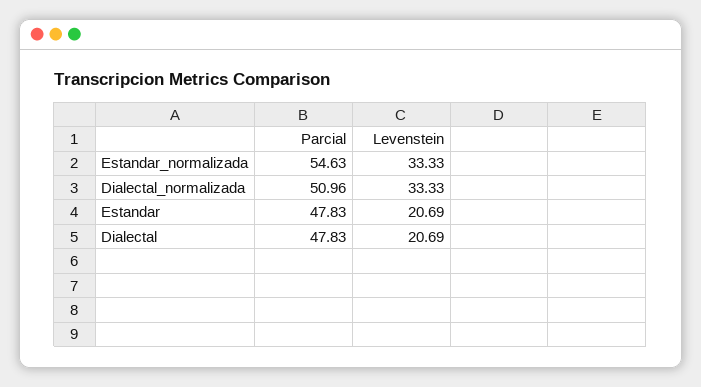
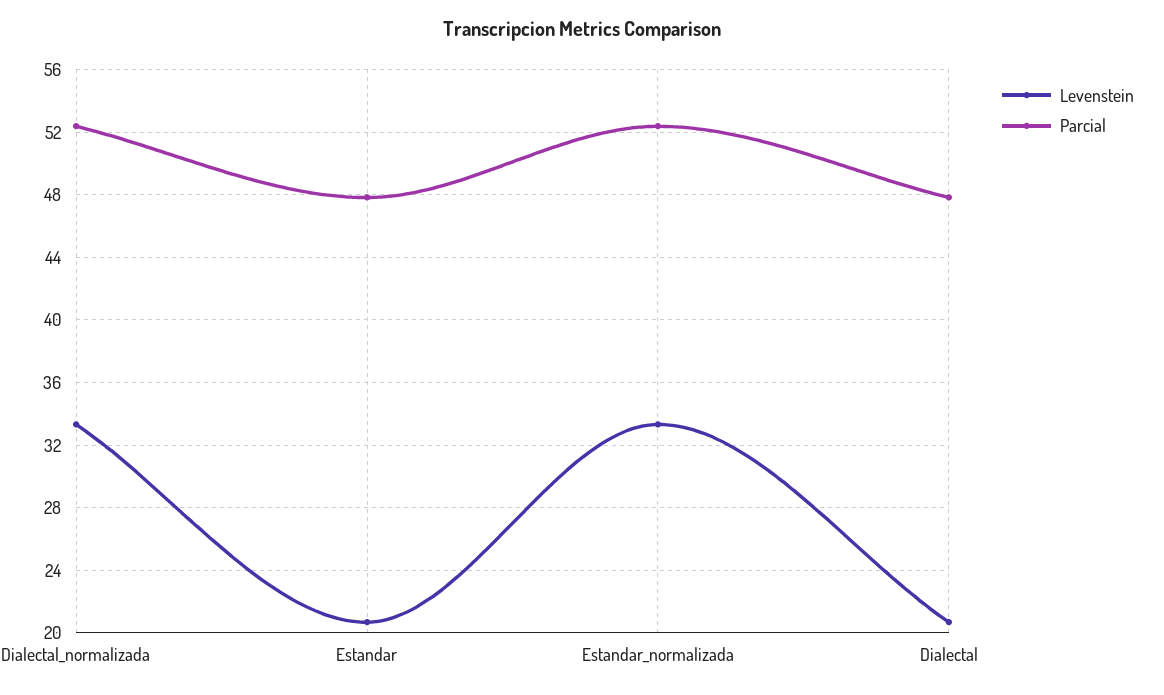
Parcial, Estandar_normalizada: 54.63 -> 52.5
Parcial, Dialectal_normalizada: 50.96 -> 52.5

